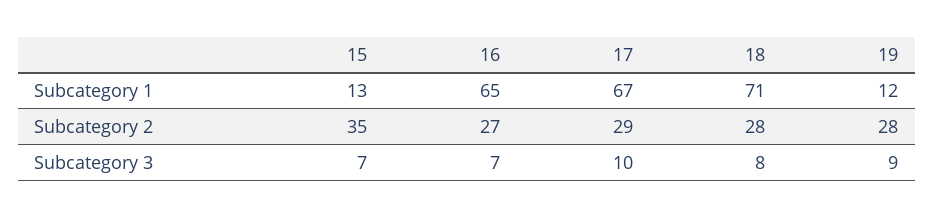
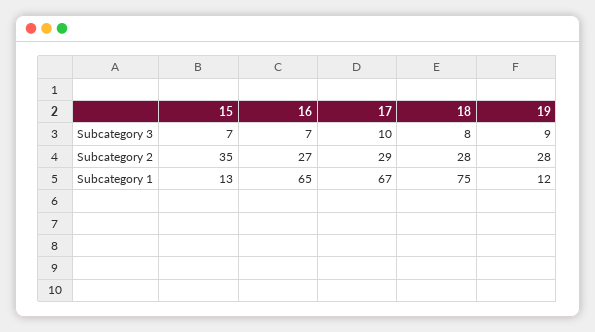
18, Subcategory 1: 71 -> 75

